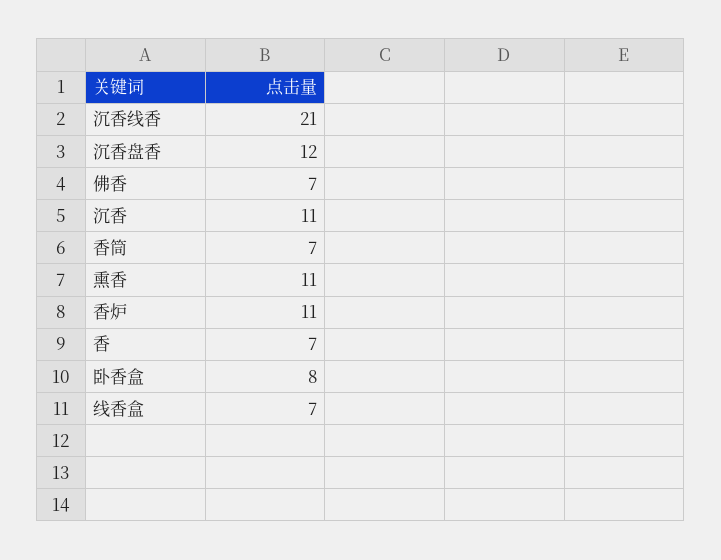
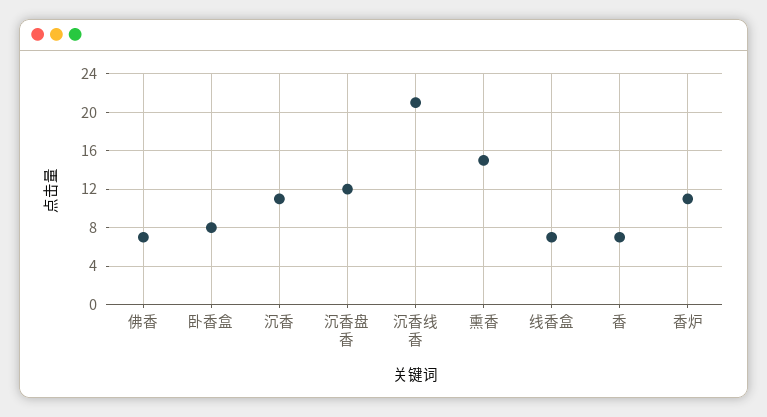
香筒: 7 -> none
熏香: 11 -> 15

